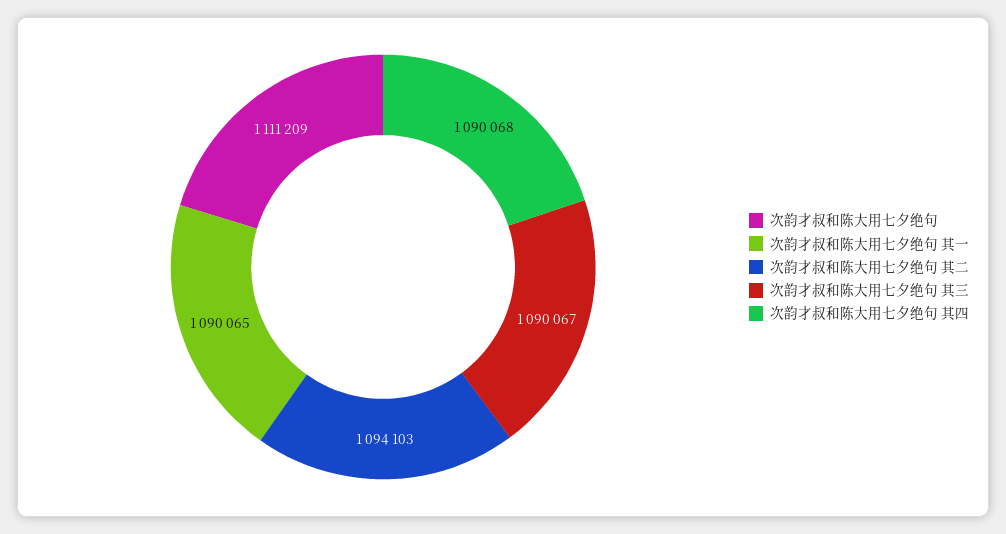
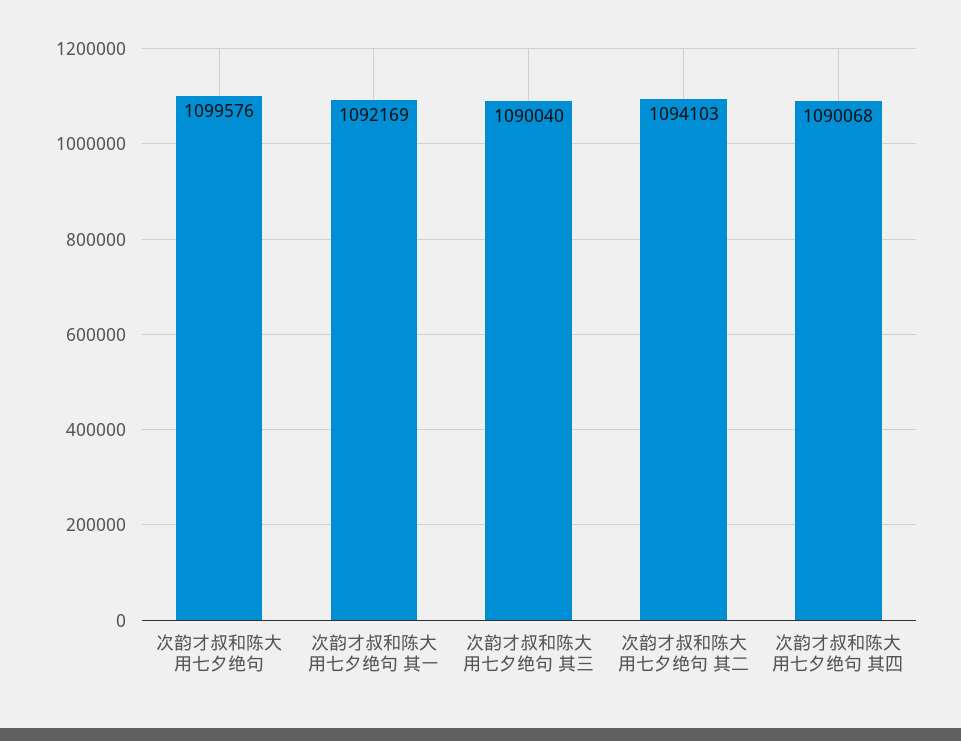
次韵才叔和陈大用七夕绝句: 1111209 -> 1099576
次韵才叔和陈大用七夕绝句 其一: 1090065 -> 1092169
次韵才叔和陈大用七夕绝句 其三: 1090067 -> 1090040

